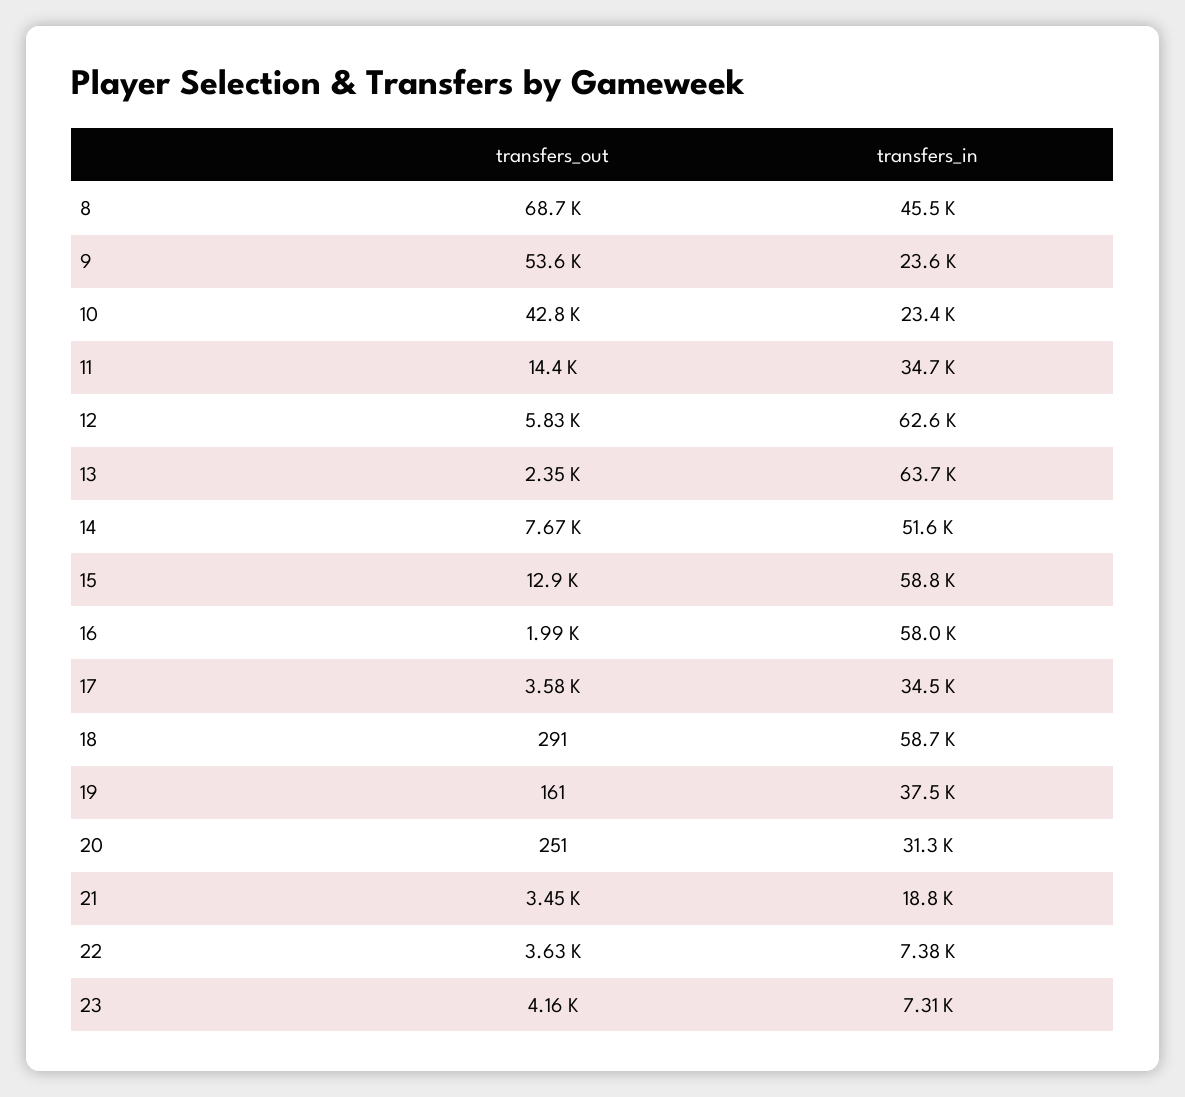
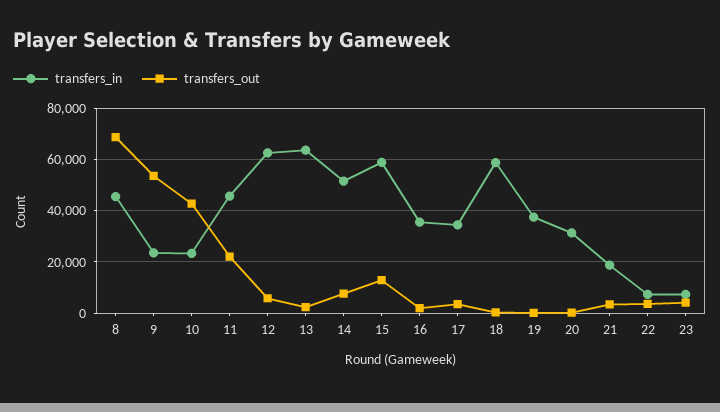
transfers_out, 11: 14400 -> 22500
transfers_in, 11: 34700 -> 45000
transfers_in, 16: 58000 -> 35000

